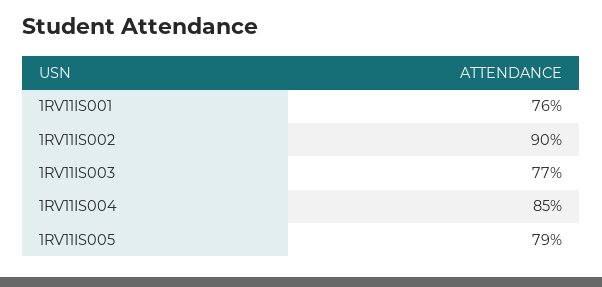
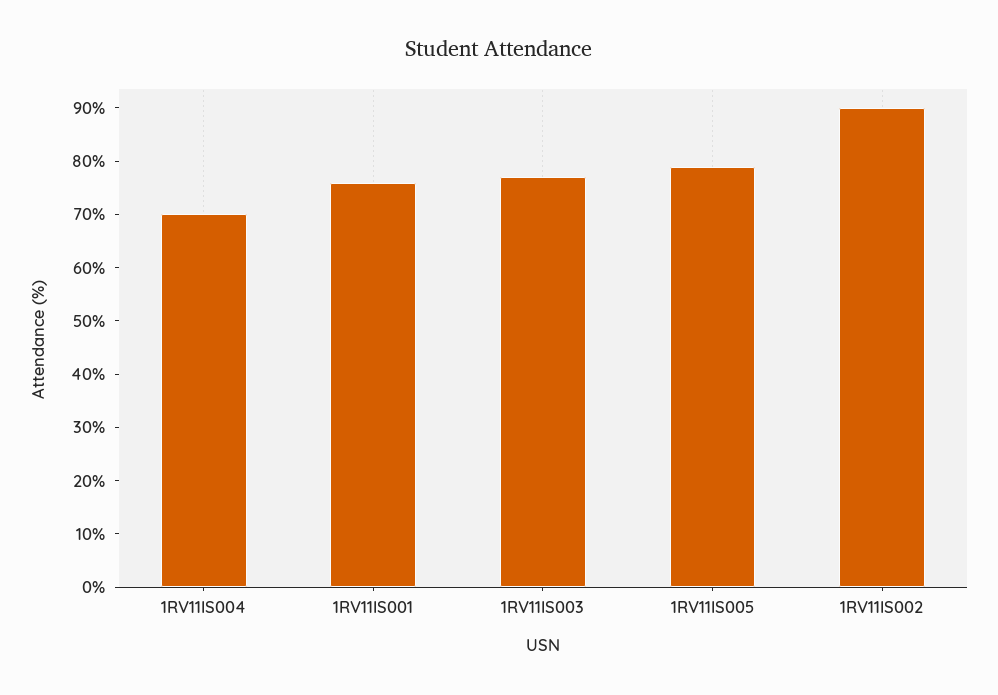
1RV11IS004: 85 -> 70

